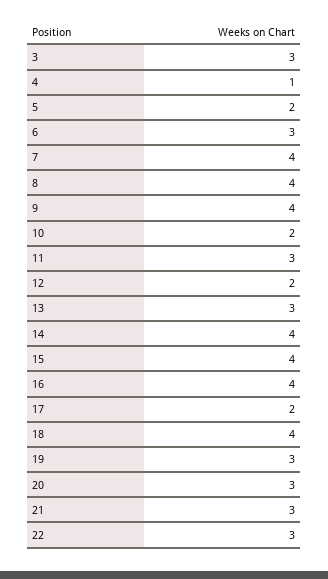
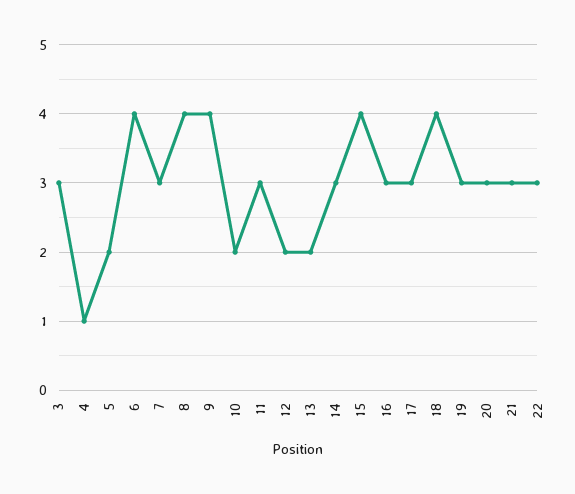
6: 3 -> 4
7: 4 -> 3
13: 3 -> 2
14: 4 -> 3
16: 4 -> 3
17: 2 -> 3

